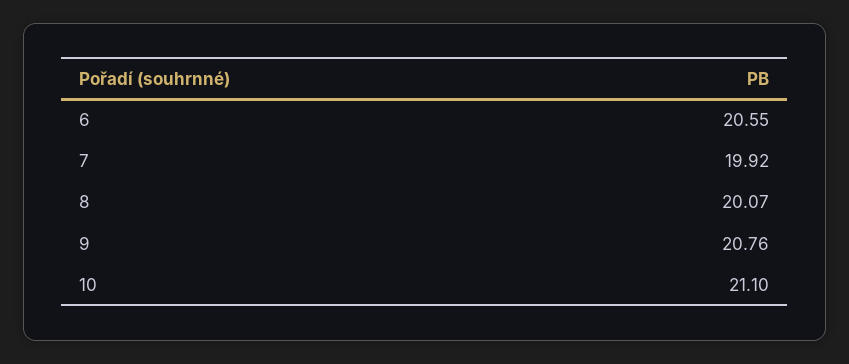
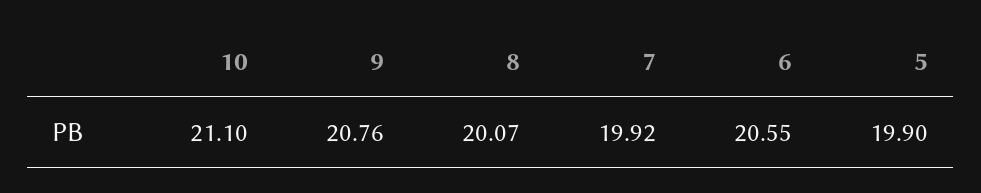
5: none -> 19.9

